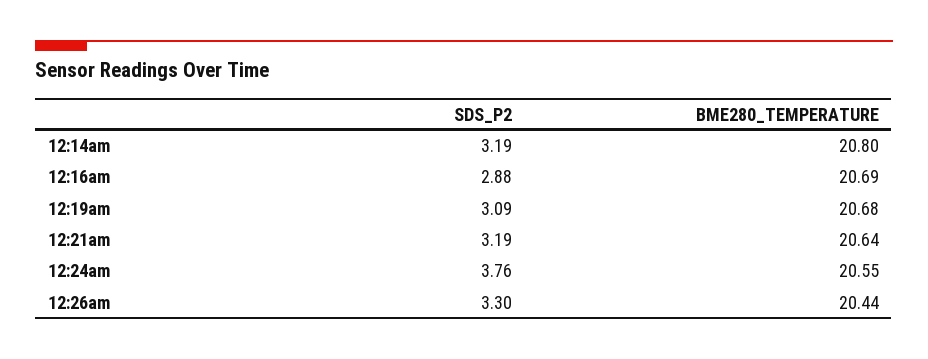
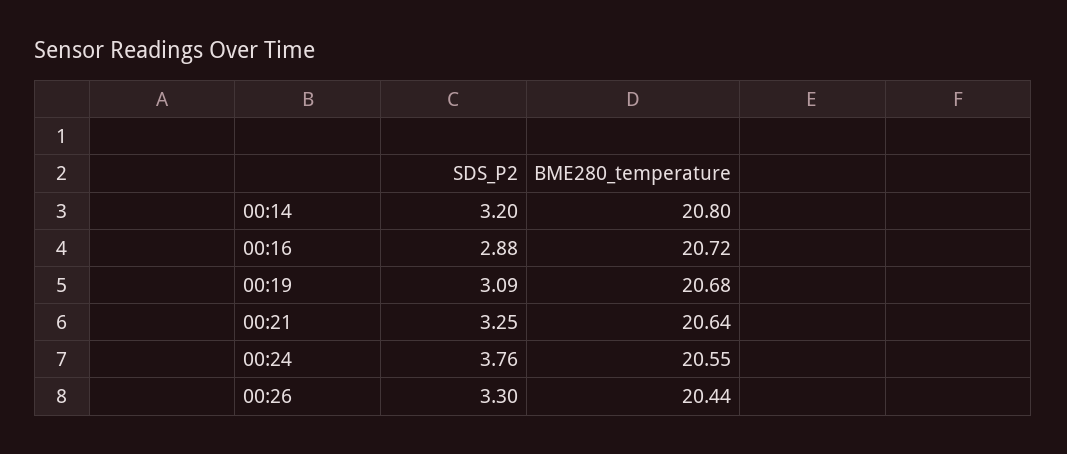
SDS_P2, 12:14am: 3.19 -> 3.2
BME280_TEMPERATURE, 12:16am: 20.69 -> 20.72
SDS_P2, 12:21am: 3.19 -> 3.25

